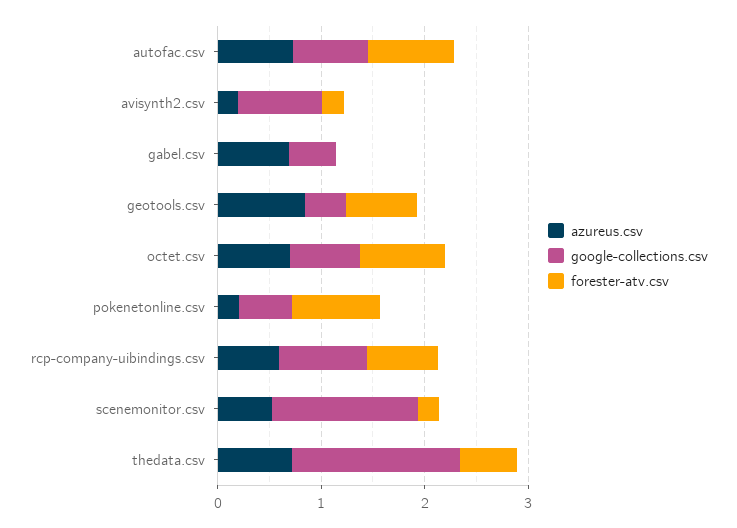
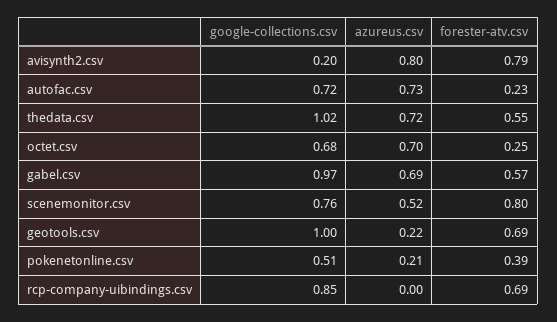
forester-atv.csv, autofac.csv: 0.8 -> 0.23
azureus.csv, avisynth2.csv: 0.2 -> 0.8
google-collections.csv, avisynth2.csv: 0.8 -> 0.2
forester-atv.csv, avisynth2.csv: 0.2 -> 0.79
google-collections.csv, gabel.csv: 0.4 -> 0.97
forester-atv.csv, gabel.csv: 0 -> 0.57
azureus.csv, geotools.csv: 0.8 -> 0.22
google-collections.csv, geotools.csv: 0.4 -> 1
forester-atv.csv, octet.csv: 0.8 -> 0.25
forester-atv.csv, pokenetonline.csv: 0.8 -> 0.39
azureus.csv, rcp-company-uibindings.csv: 0.6 -> 0
google-collections.csv, scenemonitor.csv: 1.4 -> 0.76
forester-atv.csv, scenemonitor.csv: 0.2 -> 0.8
google-collections.csv, thedata.csv: 1.6 -> 1.02

